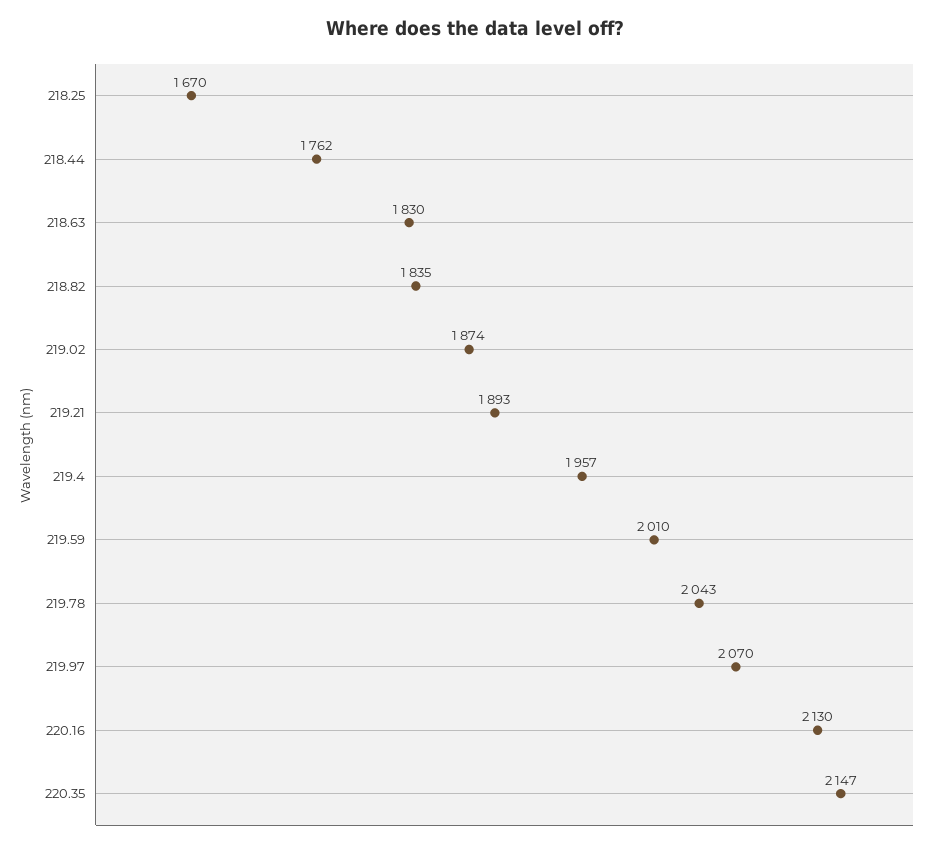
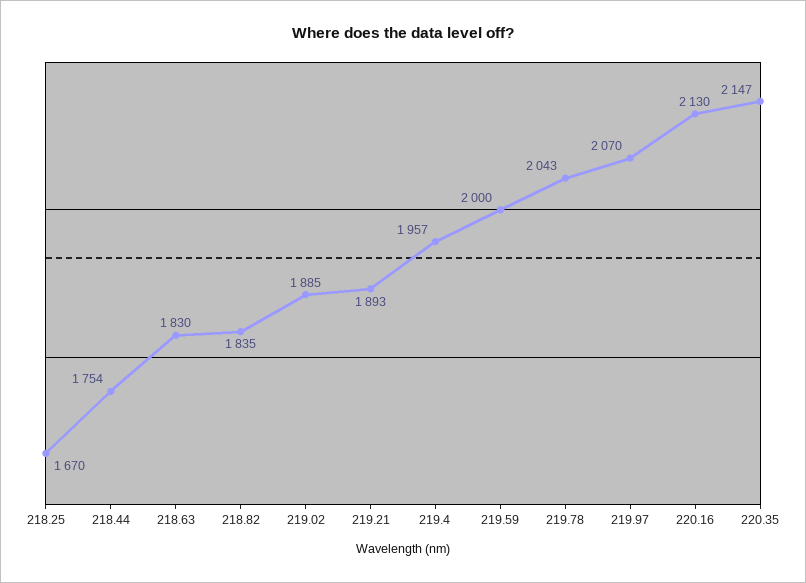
218.44: 1762 -> 1754
219.02: 1874 -> 1885
219.59: 2010 -> 2000

